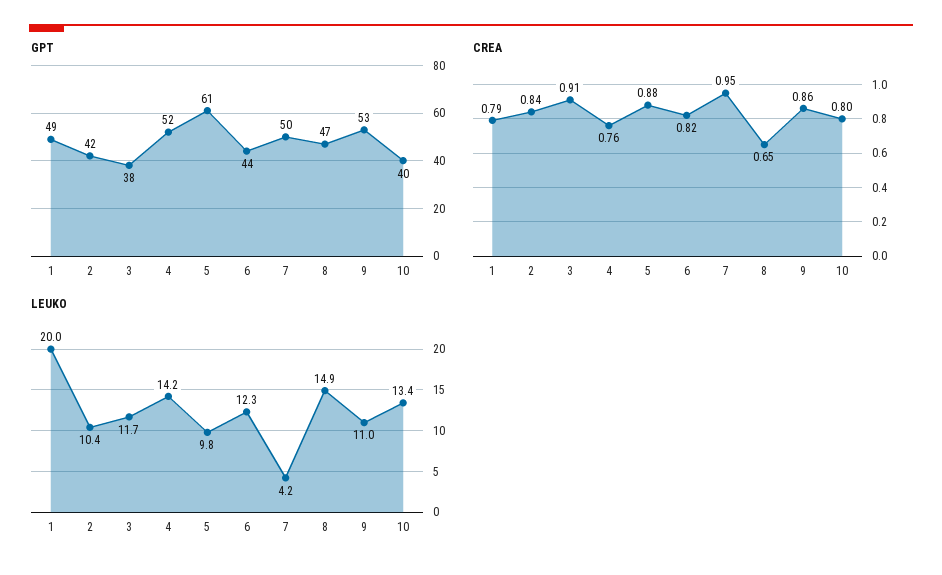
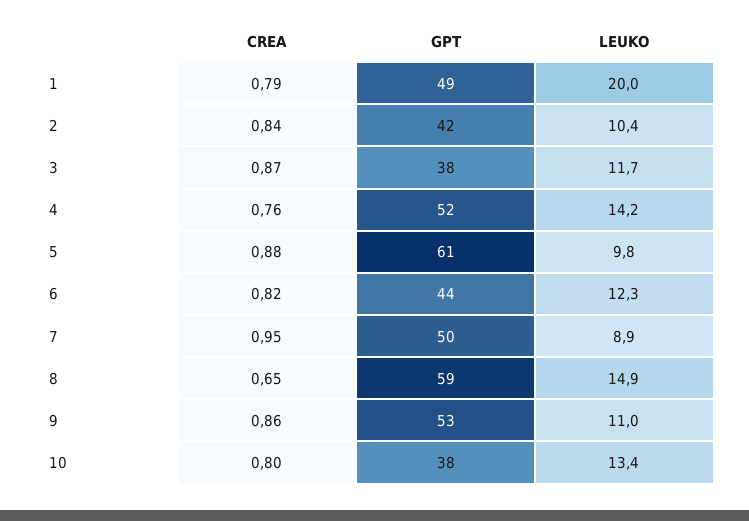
GPT, 8: 47 -> 59
GPT, 10: 40 -> 38
CREA, 3: 0.91 -> 0.87
LEUKO, 7: 4.2 -> 8.9

